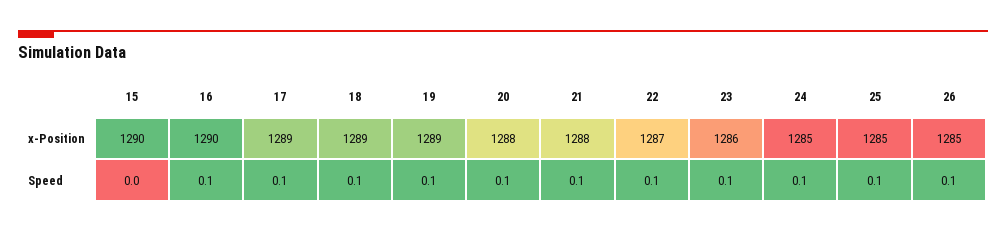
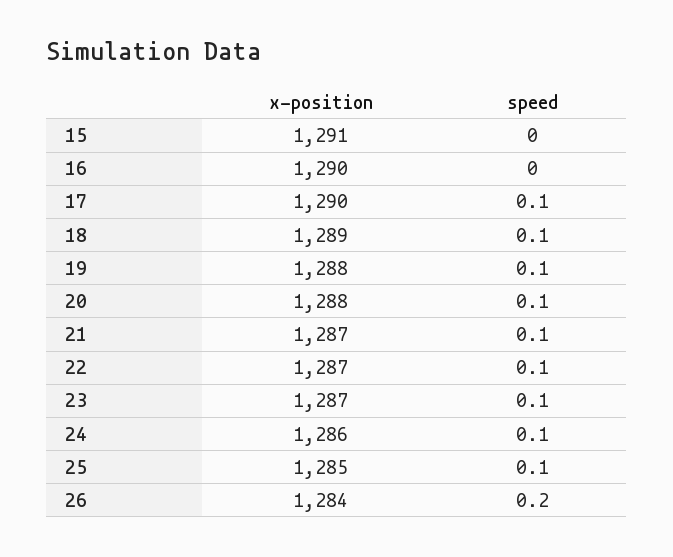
15, x-Position: 1290 -> 1291
17, x-Position: 1289 -> 1290
19, x-Position: 1289 -> 1288
21, x-Position: 1288 -> 1287
23, x-Position: 1286 -> 1287
24, x-Position: 1285 -> 1286
26, x-Position: 1285 -> 1284
16, Speed: 0.1 -> 0
26, Speed: 0.1 -> 0.2

